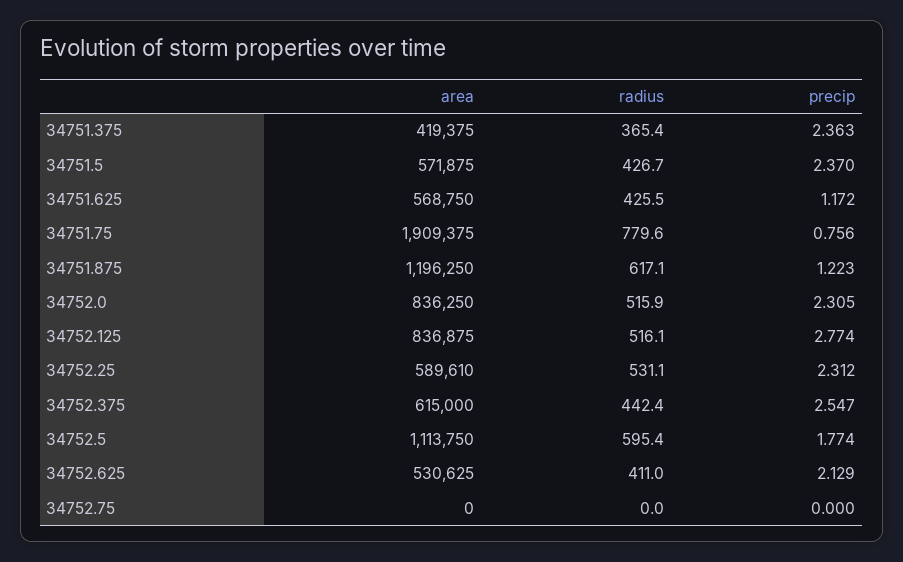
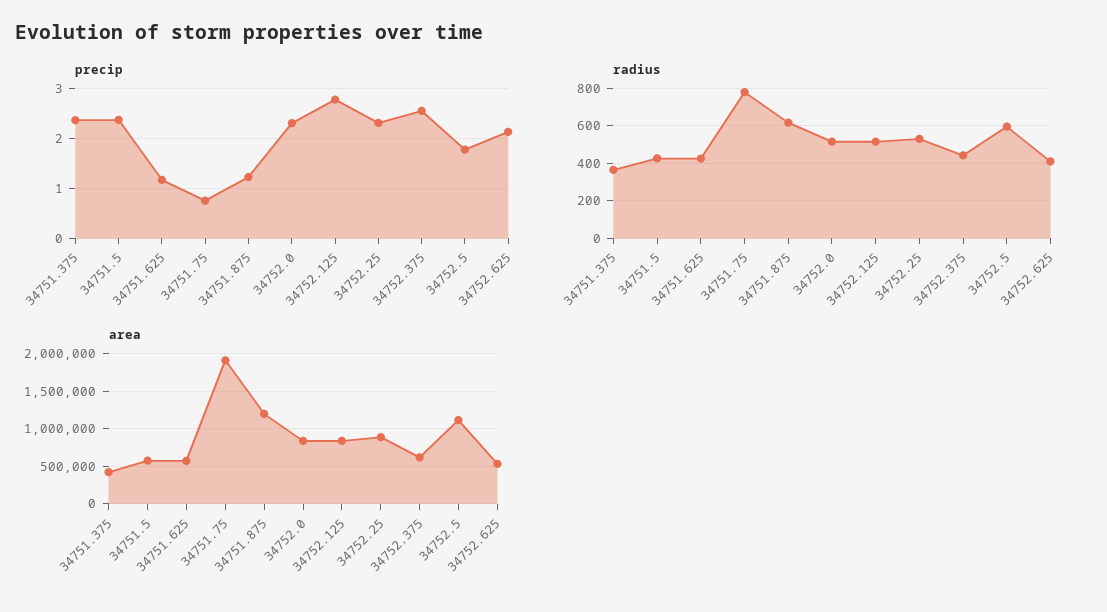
area, 34752.25: 589610 -> 900000
area, 34752.75: 0 -> none
radius, 34752.75: 0 -> none
precip, 34752.75: 0 -> none

